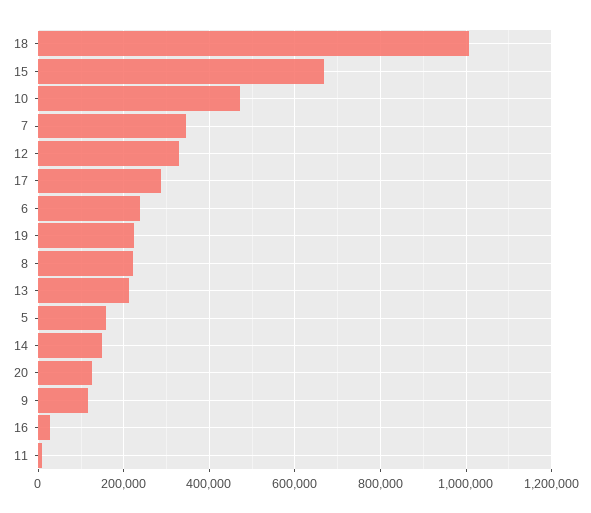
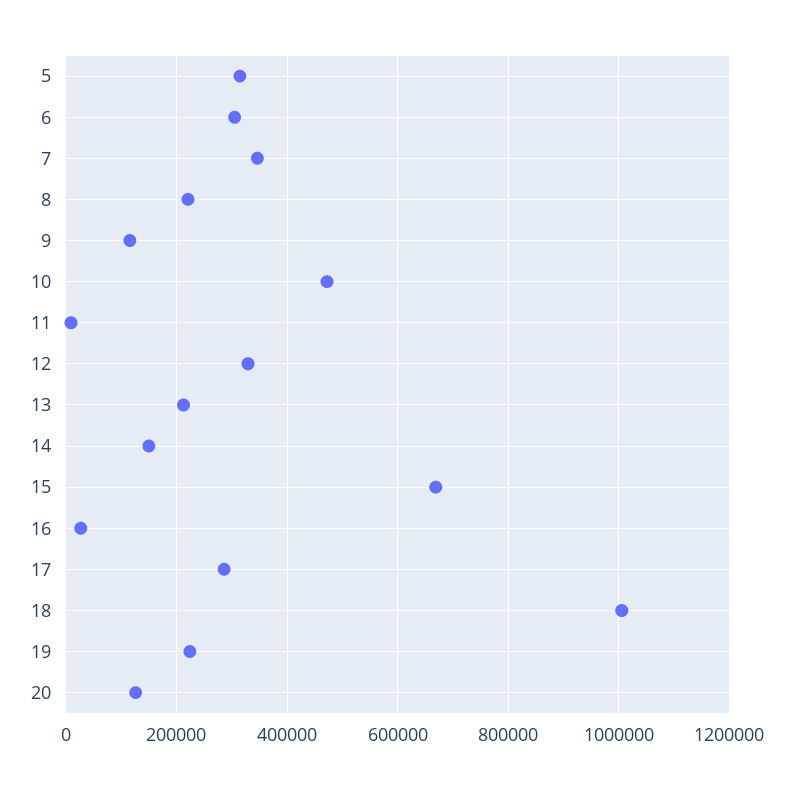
6: 240000 -> 300000
5: 160000 -> 320000

